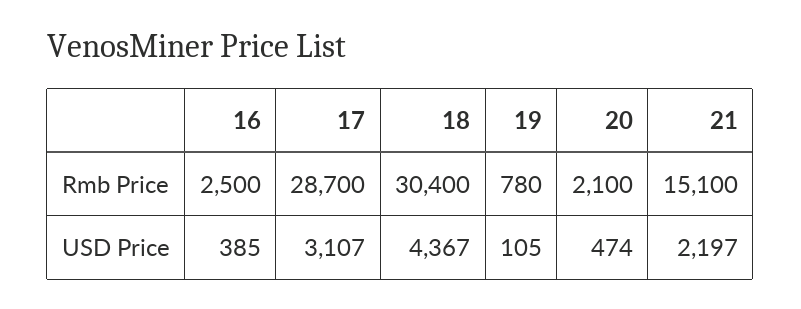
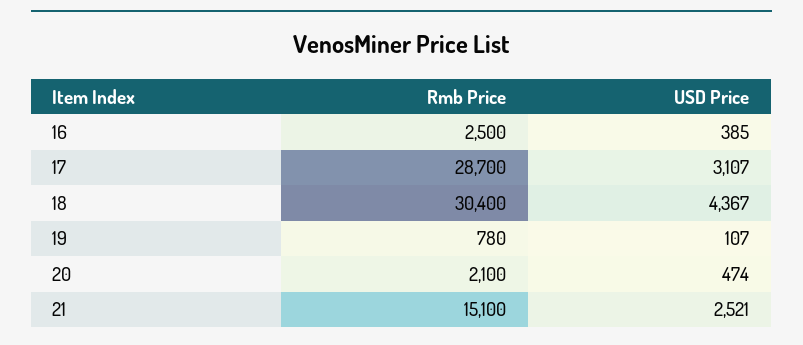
19, USD Price: 105 -> 107
21, USD Price: 2197 -> 2521

